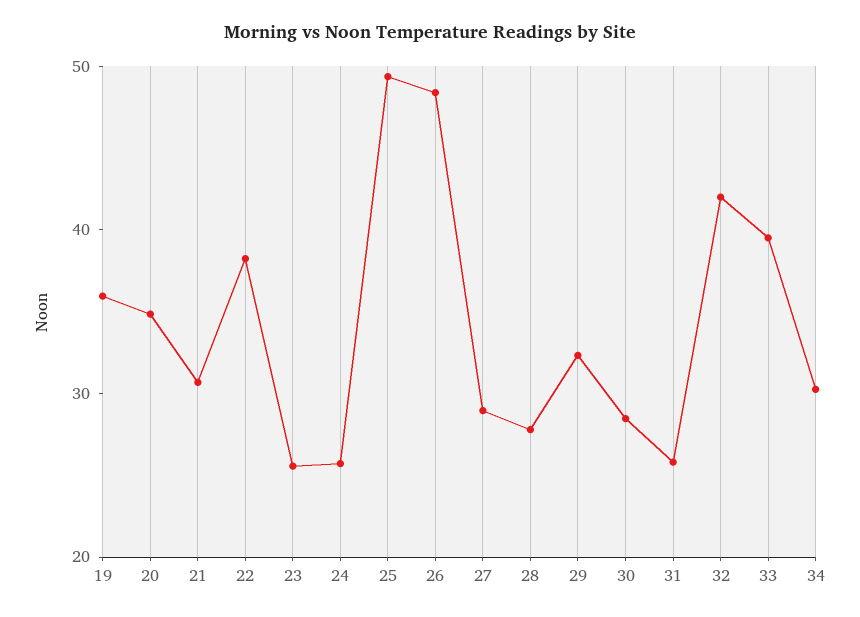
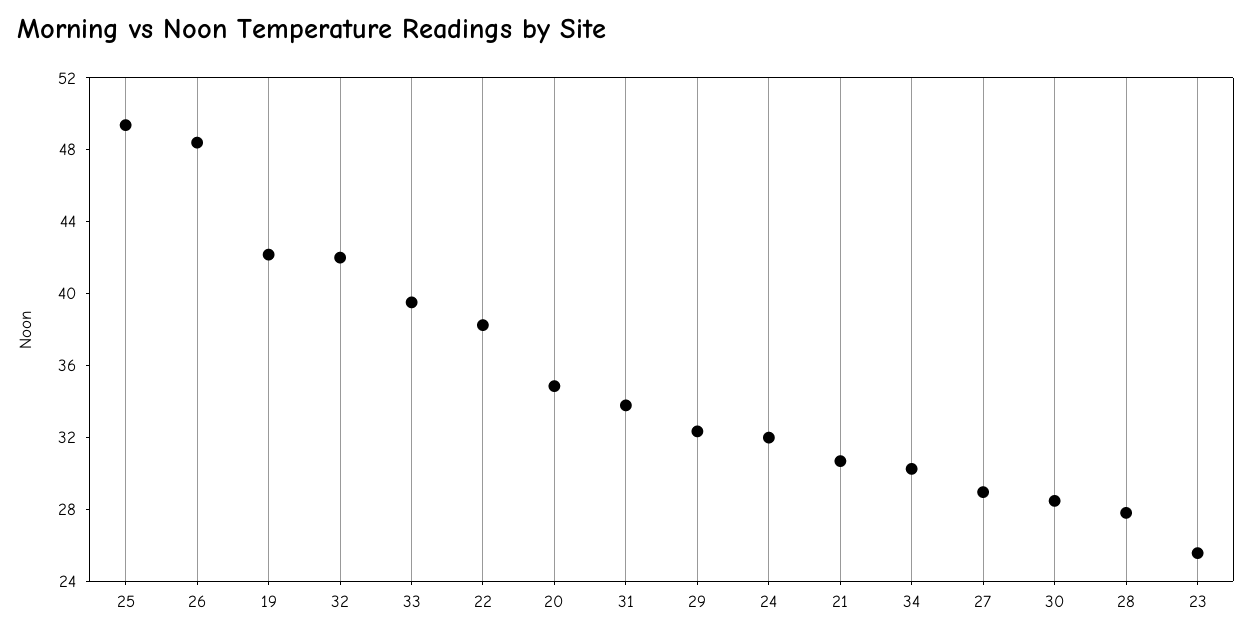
19: 36 -> 42
24: 26 -> 32
31: 26 -> 34

